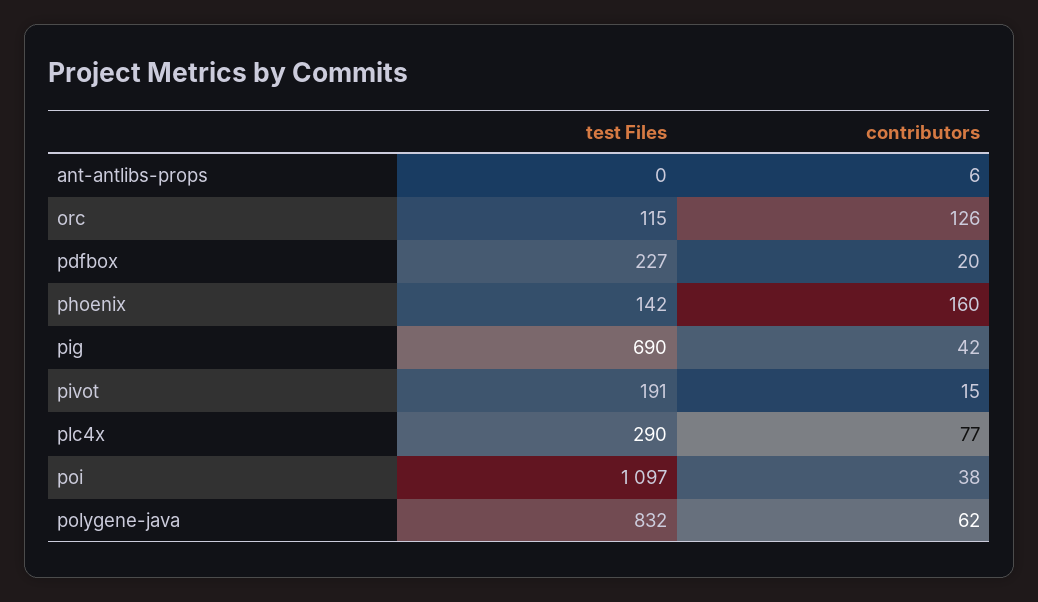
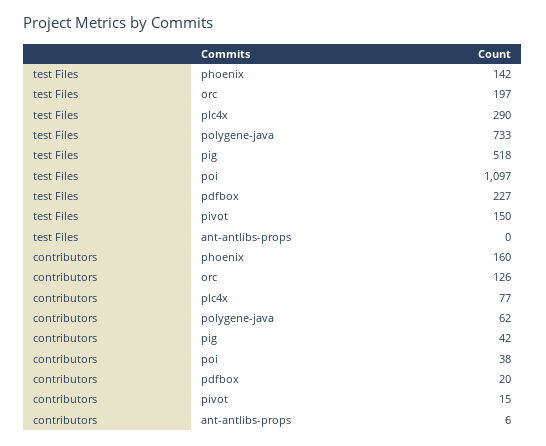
test Files, orc: 115 -> 197
test Files, pig: 690 -> 518
test Files, pivot: 191 -> 150
test Files, polygene-java: 832 -> 733

